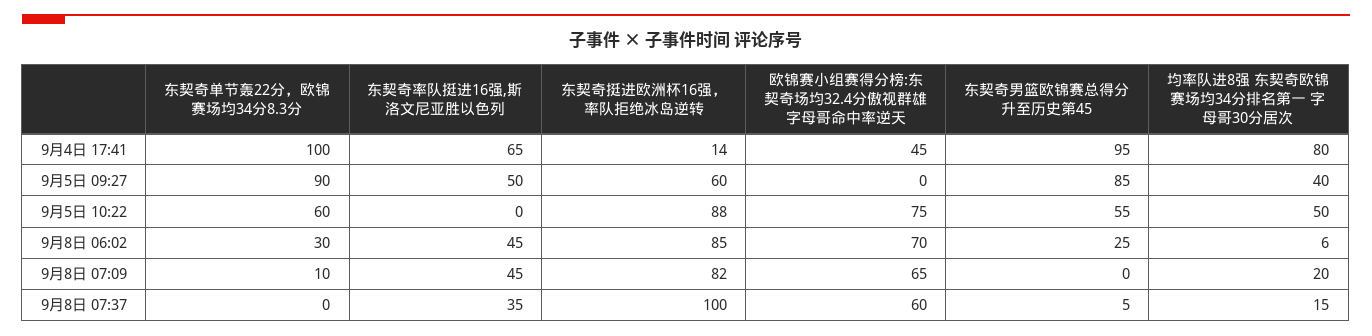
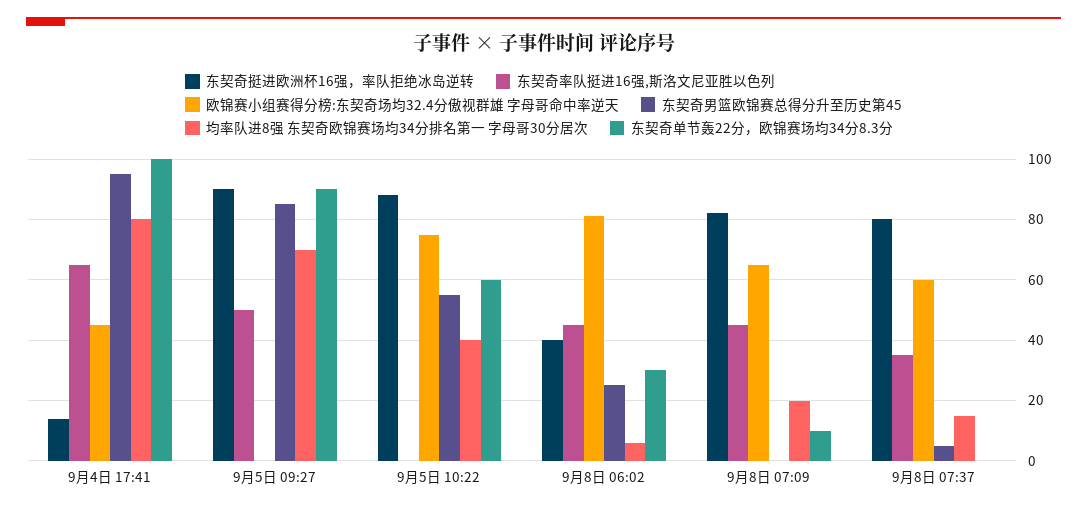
东契奇挺进欧洲杯16强，率队拒绝冰岛逆转, 9月5日 09:27: 60 -> 90
均率队进8强 东契奇欧锦赛场均34分排名第一 字母哥30分居次, 9月5日 09:27: 40 -> 70
均率队进8强 东契奇欧锦赛场均34分排名第一 字母哥30分居次, 9月5日 10:22: 50 -> 40
东契奇挺进欧洲杯16强，率队拒绝冰岛逆转, 9月8日 06:02: 85 -> 40
欧锦赛小组赛得分榜:东契奇场均32.4分傲视群雄 字母哥命中率逆天, 9月8日 06:02: 70 -> 80
东契奇挺进欧洲杯16强，率队拒绝冰岛逆转, 9月8日 07:37: 100 -> 80

